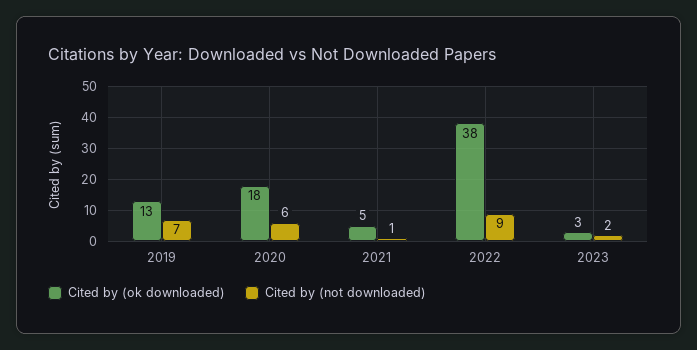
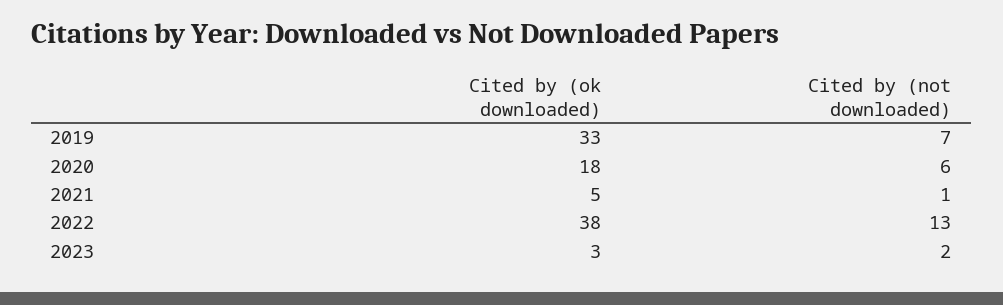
Cited by (ok downloaded), 2019: 13 -> 33
Cited by (not downloaded), 2022: 9 -> 13

